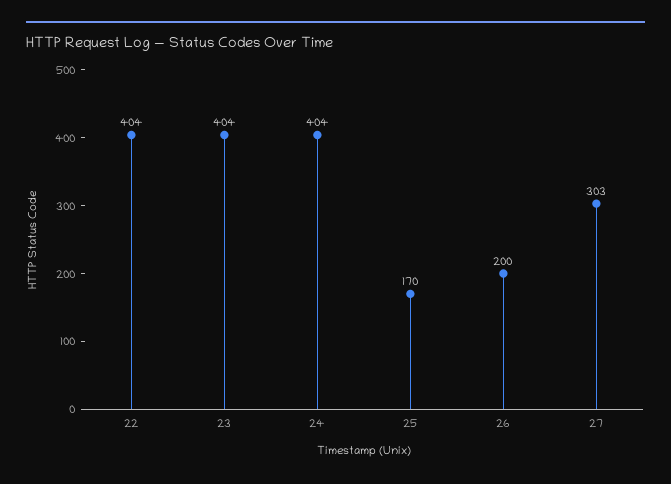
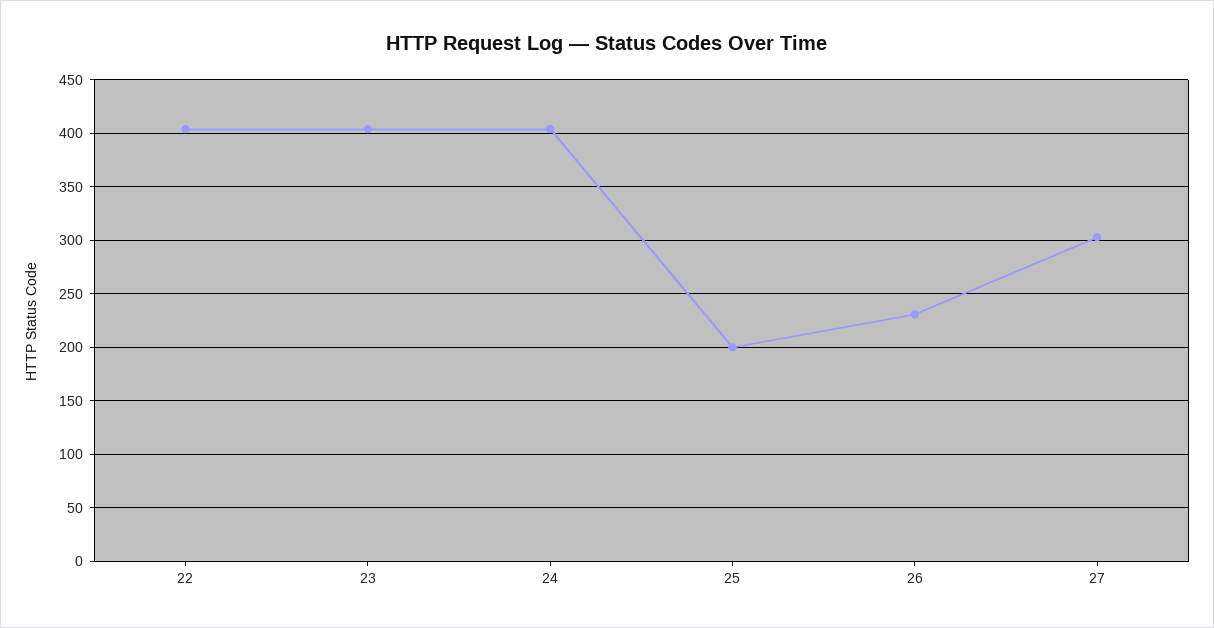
25: 170 -> 200
26: 200 -> 230

